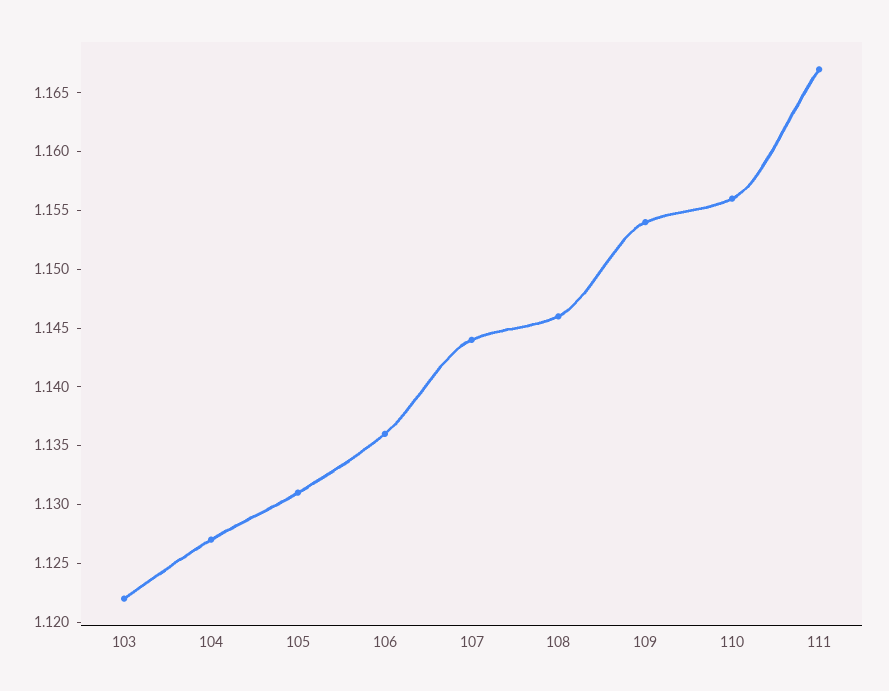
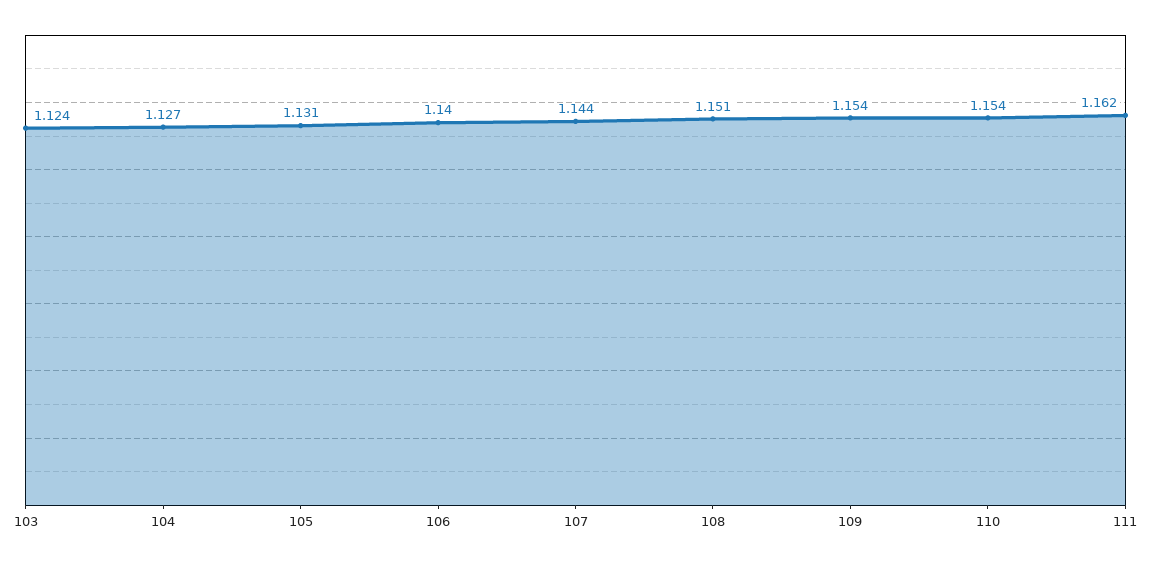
103: 1.122 -> 1.124
106: 1.136 -> 1.14
108: 1.146 -> 1.151
110: 1.156 -> 1.154
111: 1.167 -> 1.162

